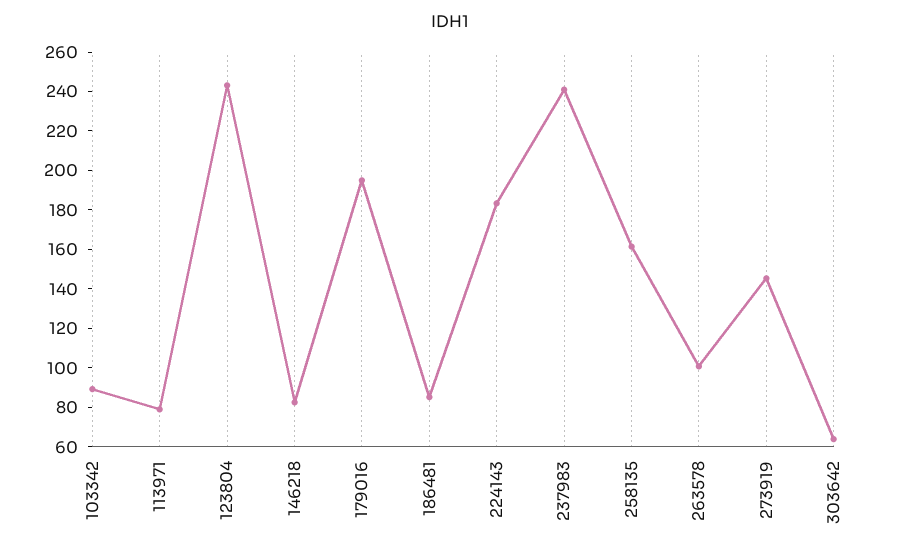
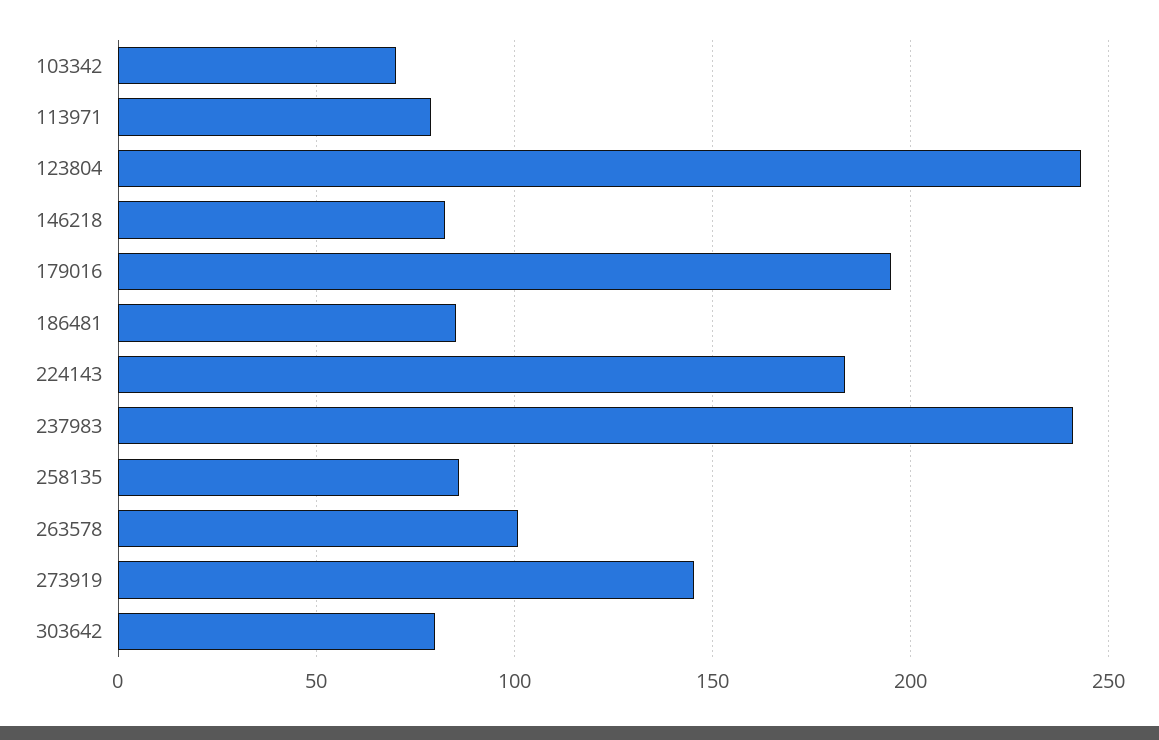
103342: 90 -> 70
258135: 160 -> 85
303642: 65 -> 80

